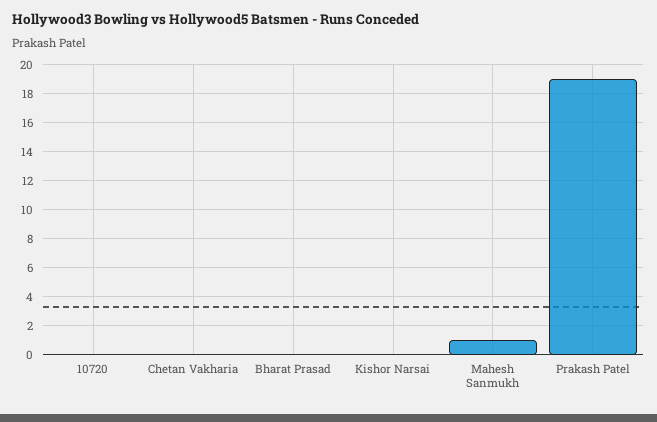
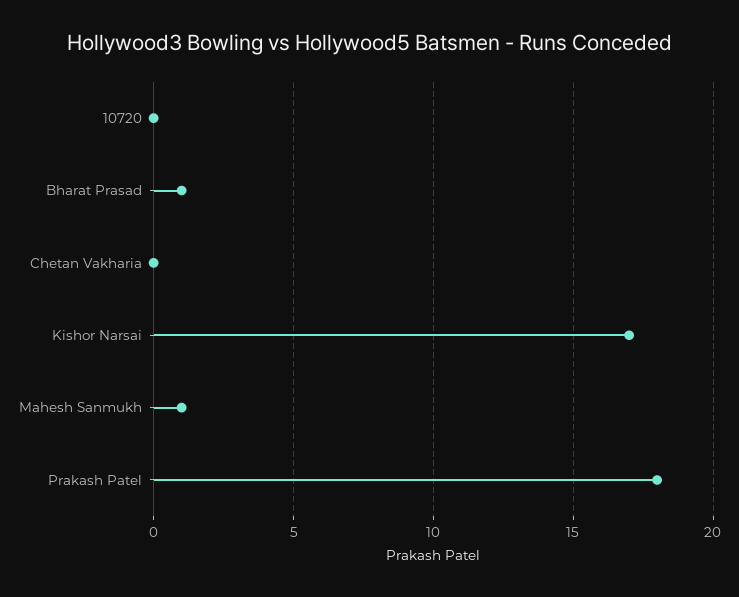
Bharat Prasad: 0 -> 1
Kishor Narsai: 0 -> 17
Prakash Patel: 19 -> 18

